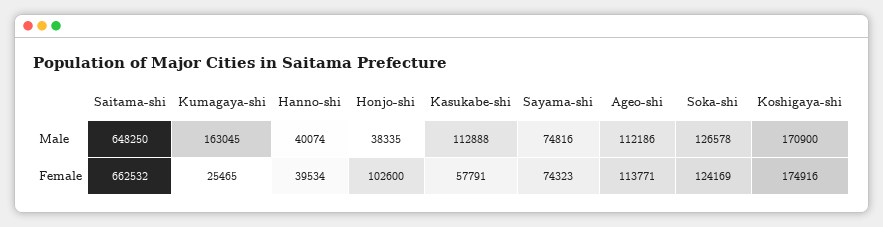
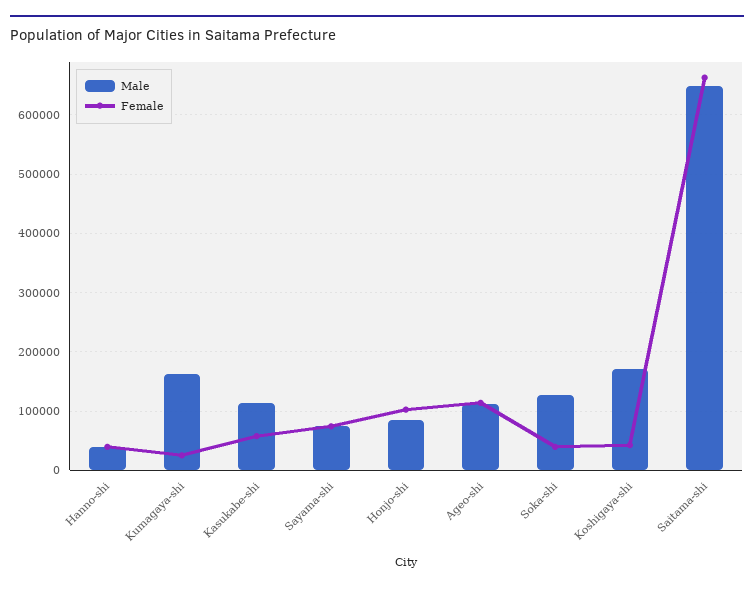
Male, Honjo-shi: 38335 -> 80000
Female, Soka-shi: 124169 -> 40000
Female, Koshigaya-shi: 174916 -> 40000

